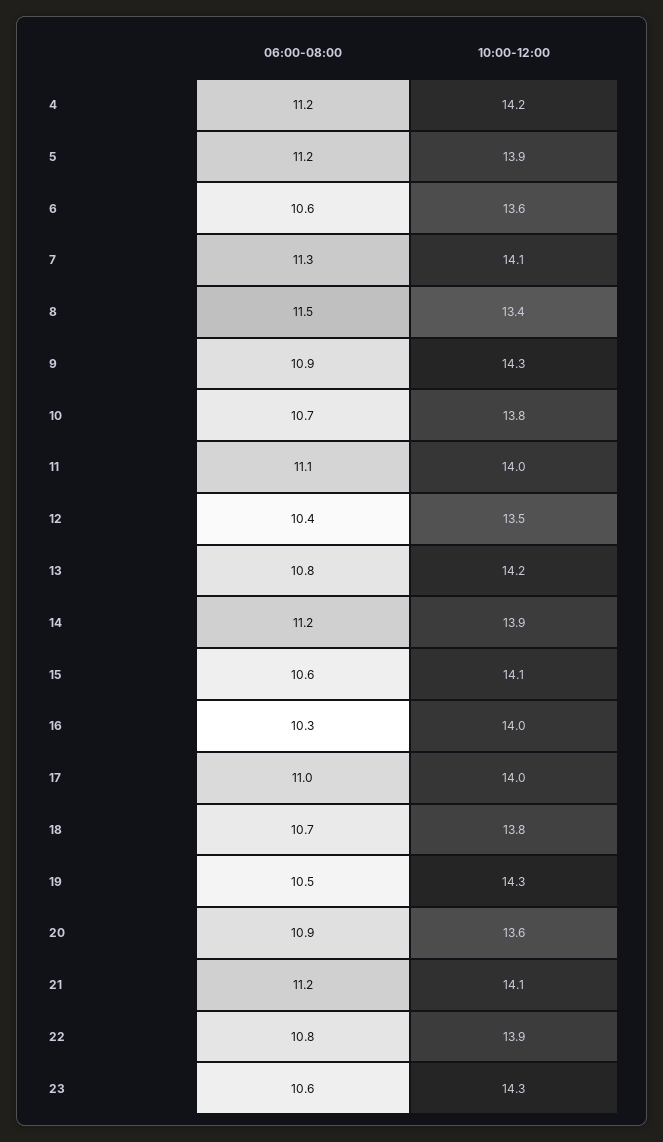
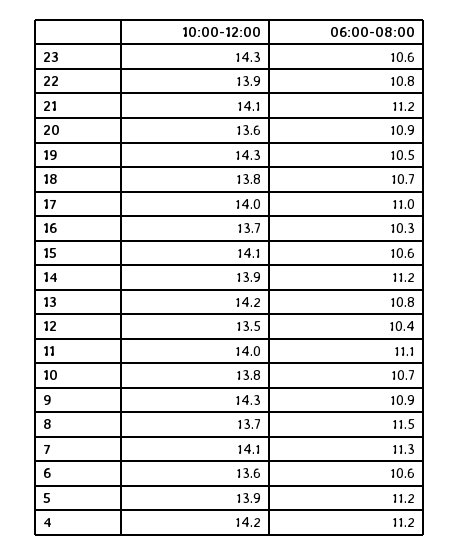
10:00-12:00, 8: 13.4 -> 13.7
10:00-12:00, 16: 14 -> 13.7

